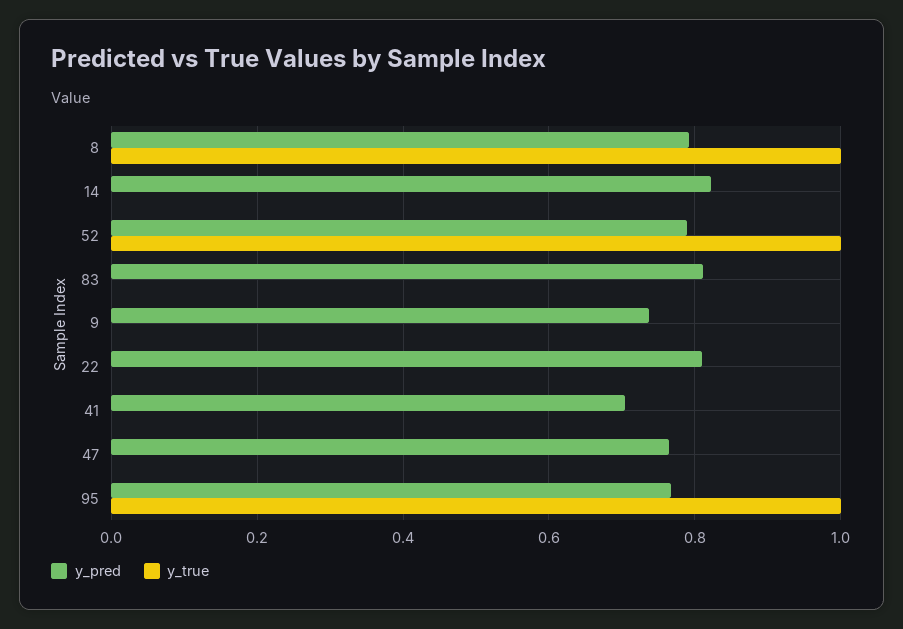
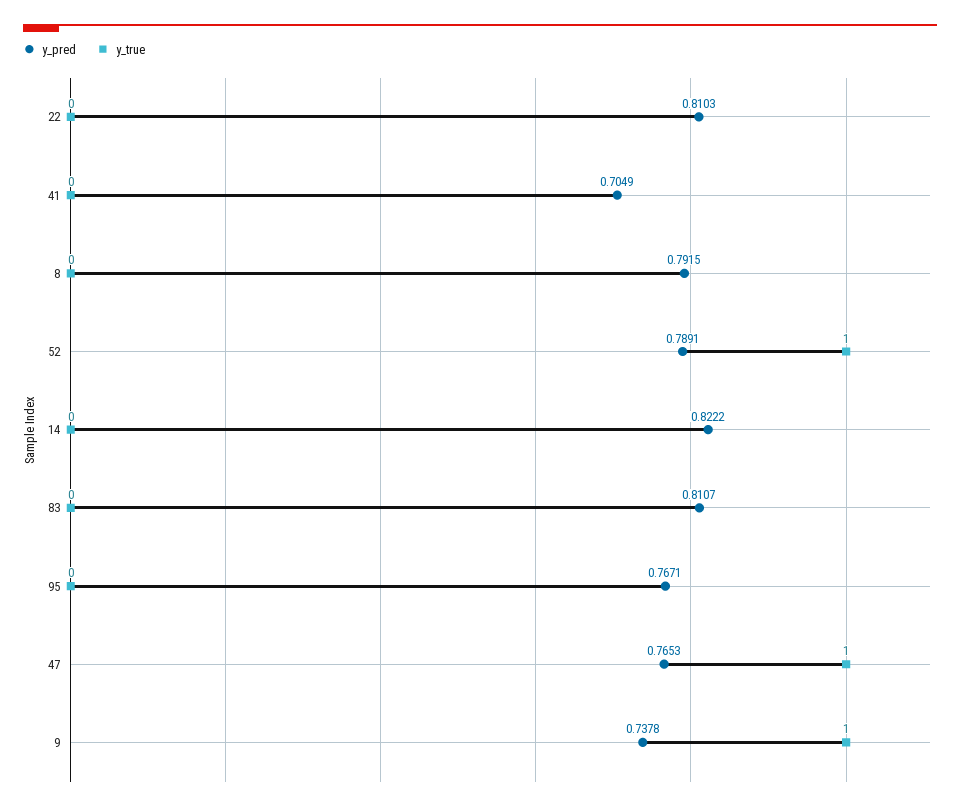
y_true, 8: 1 -> 0
y_true, 9: 0 -> 1
y_true, 47: 0 -> 1
y_true, 95: 1 -> 0

